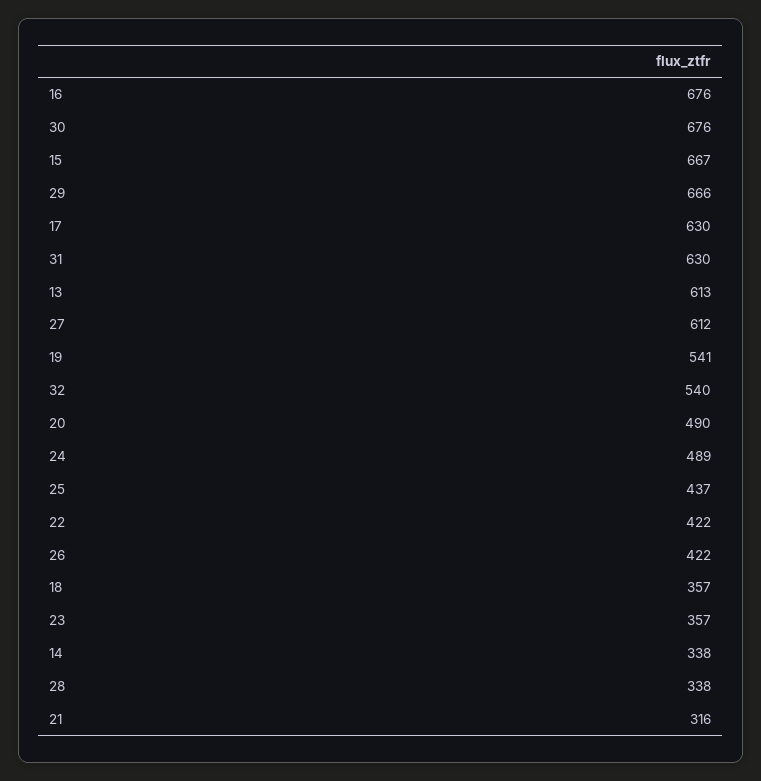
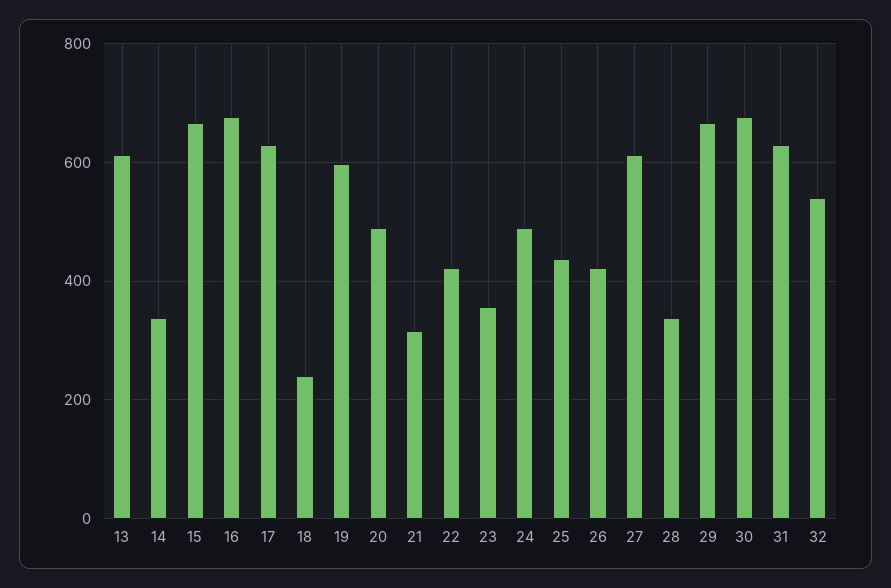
19: 541 -> 600
18: 357 -> 240

